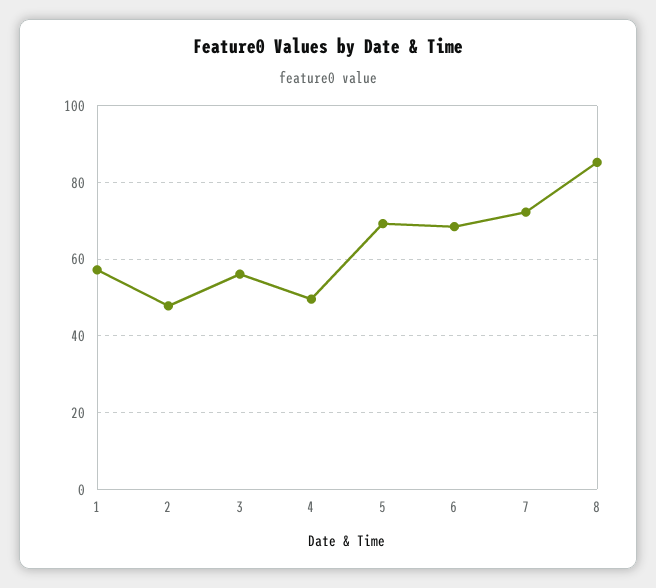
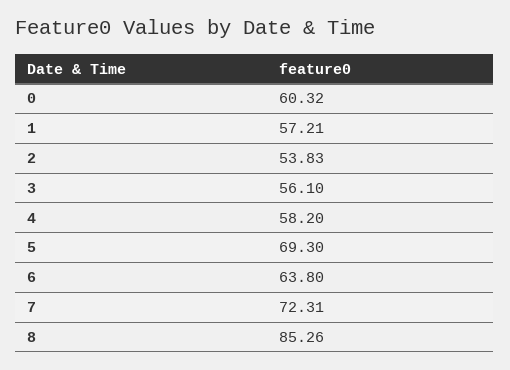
2: 48 -> 53.83
4: 50 -> 58.2
6: 68 -> 63.8
0: none -> 60.32

